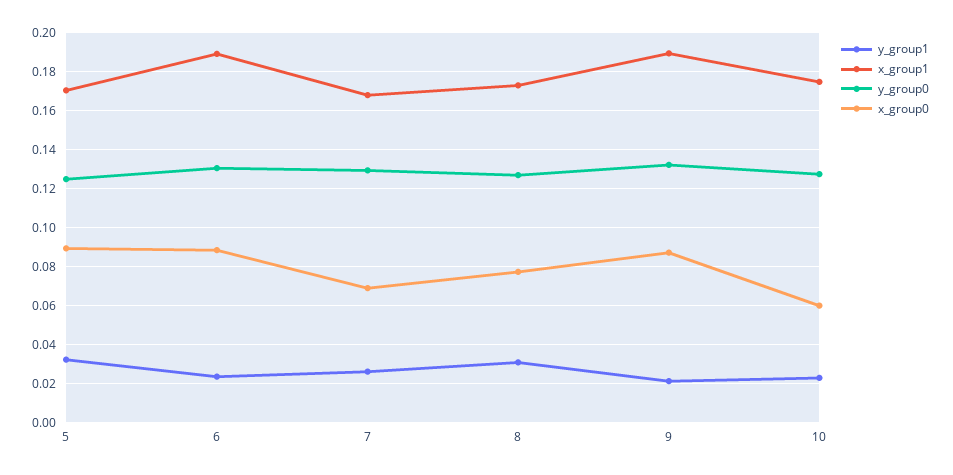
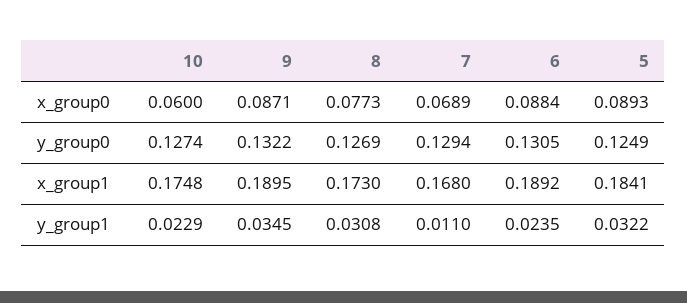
x_group1, 5: 0.17 -> 0.1841
y_group1, 7: 0.025 -> 0.011
y_group1, 9: 0.02 -> 0.0345

